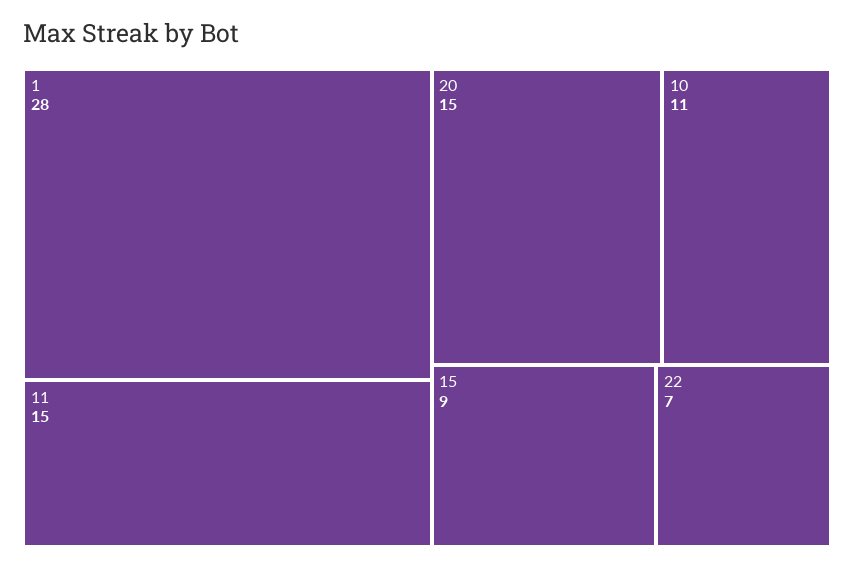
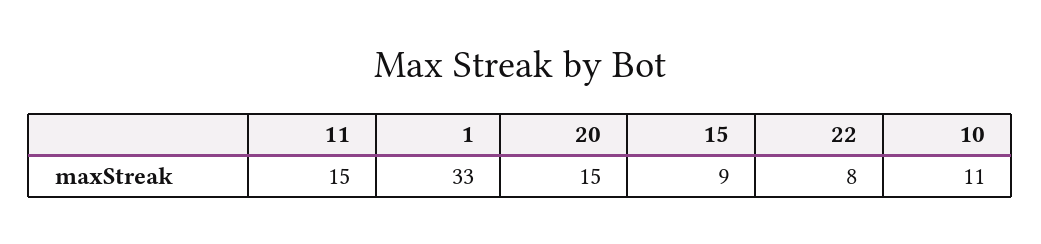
1: 28 -> 33
22: 7 -> 8

